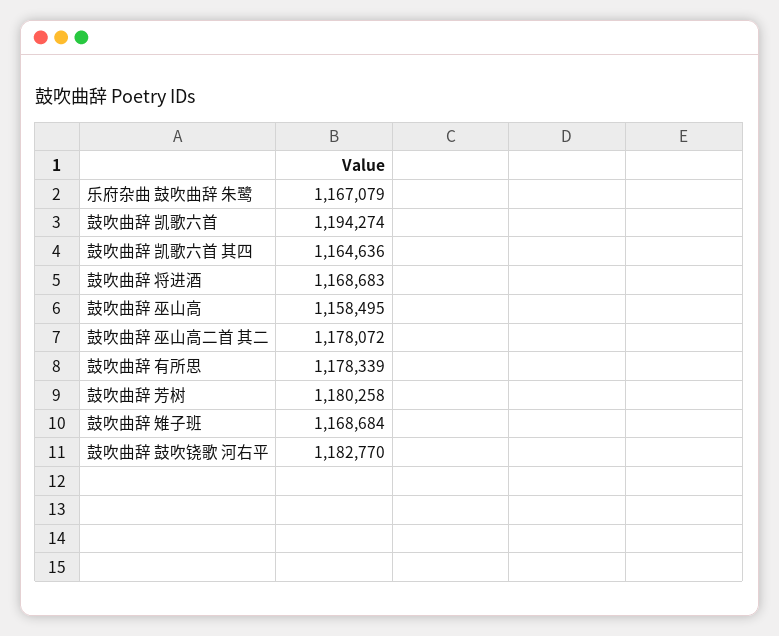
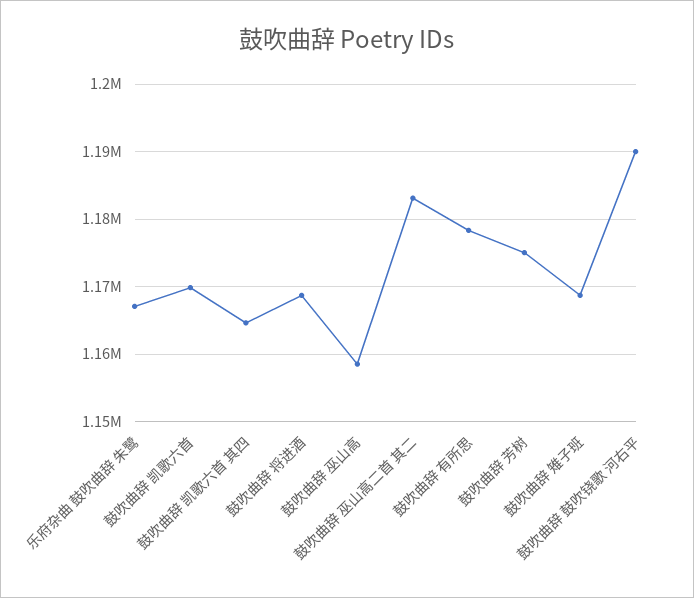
鼓吹曲辞 凯歌六首: 1194274 -> 1170000
鼓吹曲辞 巫山高二首 其二: 1178072 -> 1183000
鼓吹曲辞 芳树: 1180258 -> 1175000
鼓吹曲辞 鼓吹铙歌 河右平: 1182770 -> 1190000

